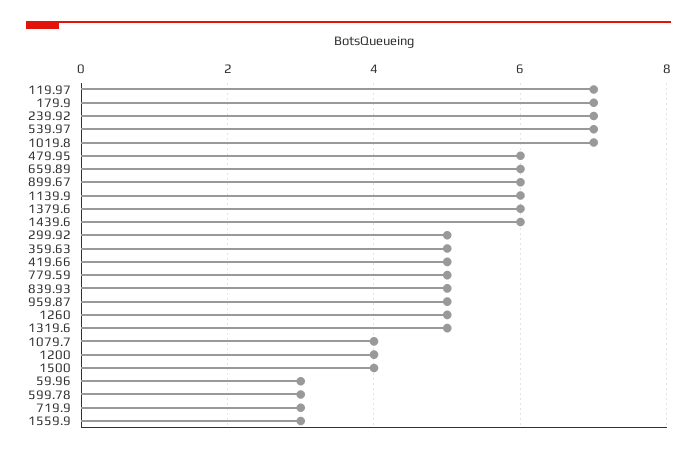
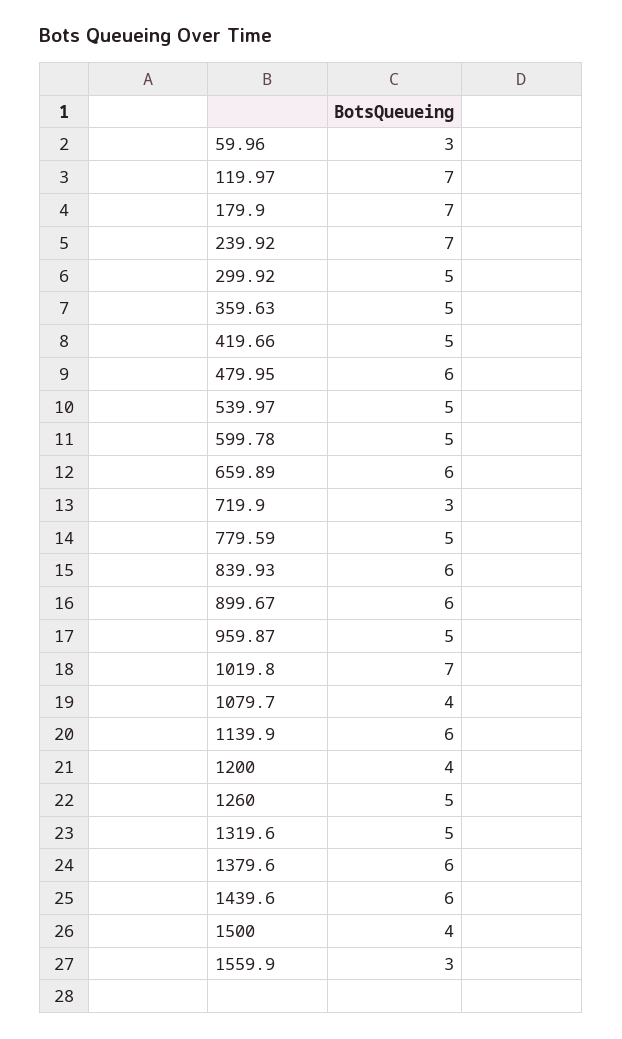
539.97: 7 -> 5
839.93: 5 -> 6
599.78: 3 -> 5

